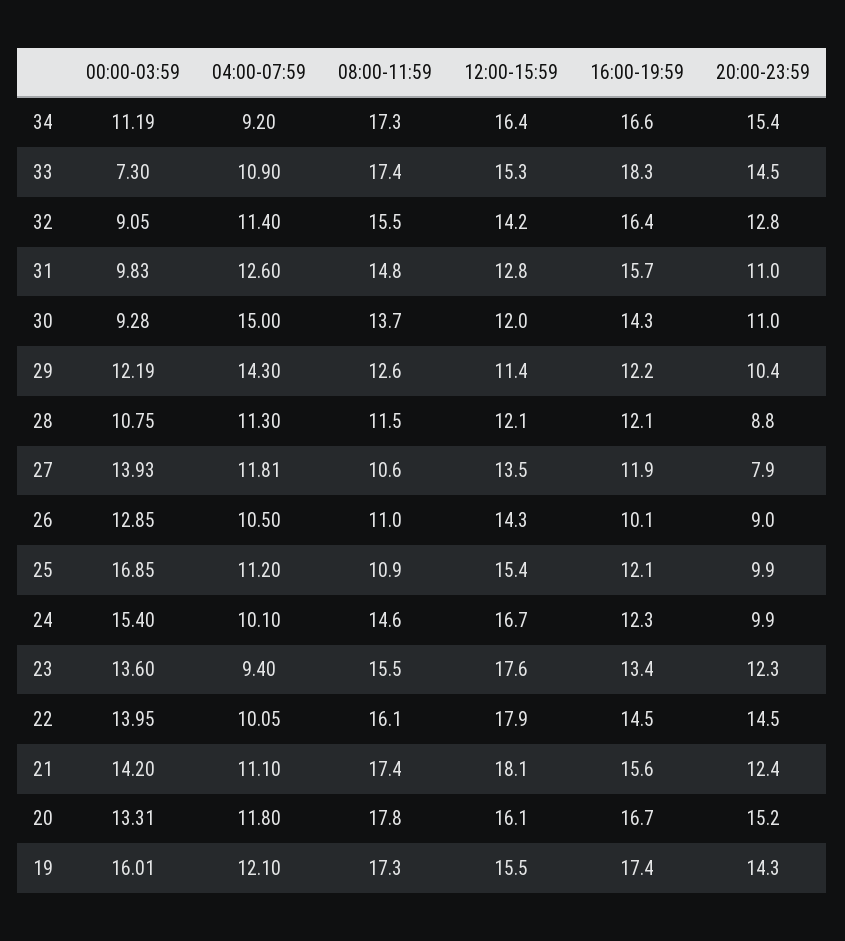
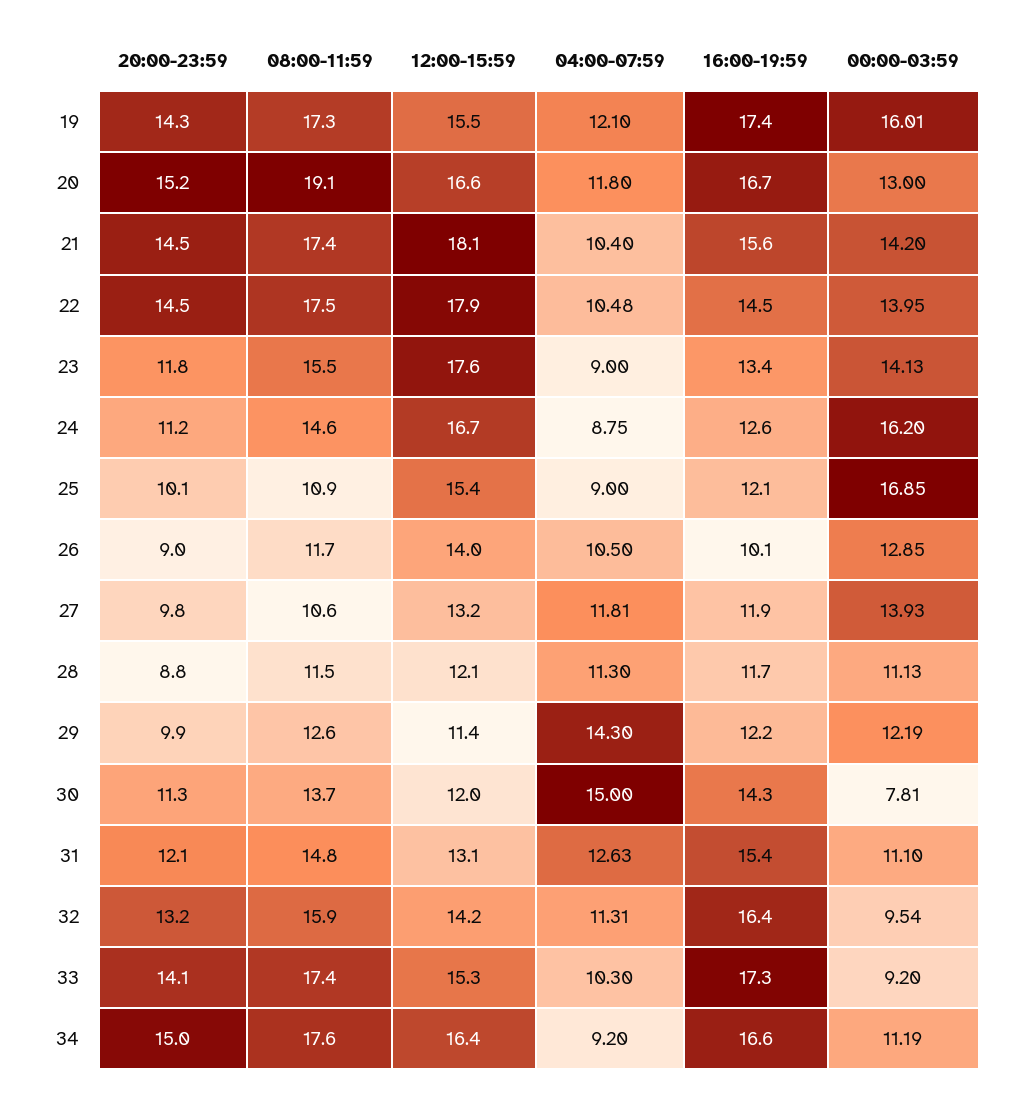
08:00-11:59, 34: 17.3 -> 17.6
20:00-23:59, 34: 15.4 -> 15
00:00-03:59, 33: 7.3 -> 9.2
04:00-07:59, 33: 10.9 -> 10.3
16:00-19:59, 33: 18.3 -> 17.3
20:00-23:59, 33: 14.5 -> 14.1
00:00-03:59, 32: 9.05 -> 9.54
04:00-07:59, 32: 11.4 -> 11.31
08:00-11:59, 32: 15.5 -> 15.9
20:00-23:59, 32: 12.8 -> 13.2
00:00-03:59, 31: 9.83 -> 11.1
04:00-07:59, 31: 12.6 -> 12.63
12:00-15:59, 31: 12.8 -> 13.1
16:00-19:59, 31: 15.7 -> 15.4
20:00-23:59, 31: 11 -> 12.1
00:00-03:59, 30: 9.28 -> 7.81
20:00-23:59, 30: 11 -> 11.3
20:00-23:59, 29: 10.4 -> 9.9
00:00-03:59, 28: 10.75 -> 11.13
16:00-19:59, 28: 12.1 -> 11.7
12:00-15:59, 27: 13.5 -> 13.2
20:00-23:59, 27: 7.9 -> 9.8
08:00-11:59, 26: 11 -> 11.7
12:00-15:59, 26: 14.3 -> 14
04:00-07:59, 25: 11.2 -> 9
20:00-23:59, 25: 9.9 -> 10.1
00:00-03:59, 24: 15.4 -> 16.2
04:00-07:59, 24: 10.1 -> 8.75
16:00-19:59, 24: 12.3 -> 12.6
20:00-23:59, 24: 9.9 -> 11.2
00:00-03:59, 23: 13.6 -> 14.13
04:00-07:59, 23: 9.4 -> 9
20:00-23:59, 23: 12.3 -> 11.8
04:00-07:59, 22: 10.05 -> 10.48
08:00-11:59, 22: 16.1 -> 17.5
04:00-07:59, 21: 11.1 -> 10.4
20:00-23:59, 21: 12.4 -> 14.5
00:00-03:59, 20: 13.31 -> 13
08:00-11:59, 20: 17.8 -> 19.1
12:00-15:59, 20: 16.1 -> 16.6

